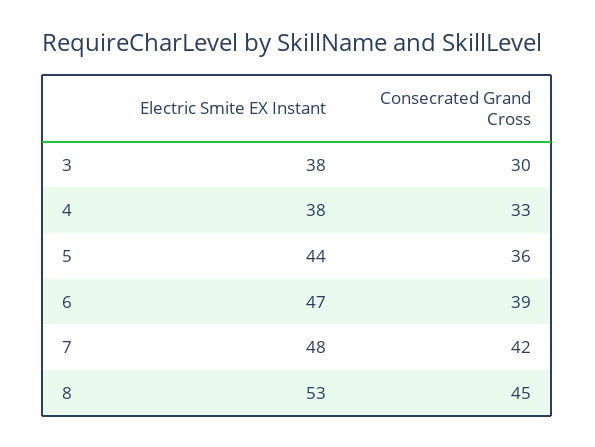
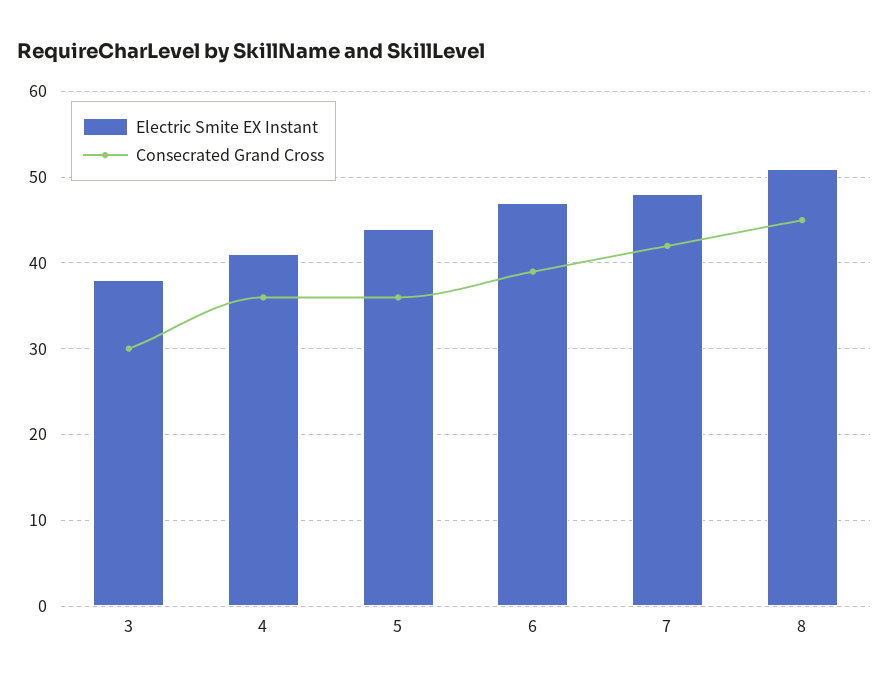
Electric Smite EX Instant, 4: 38 -> 41
Consecrated Grand Cross, 4: 33 -> 36
Electric Smite EX Instant, 8: 53 -> 51

